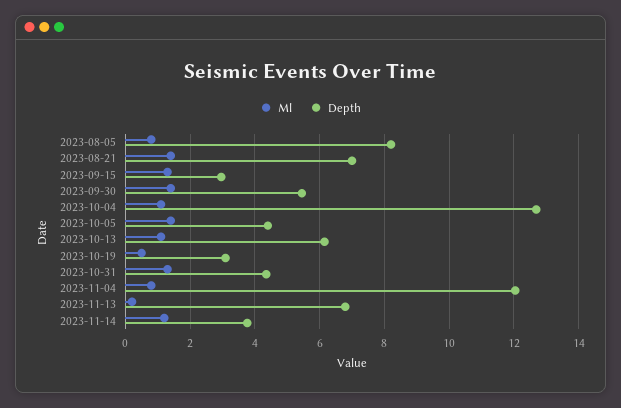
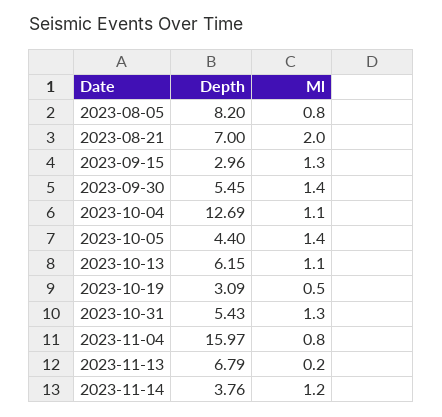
Ml, 2023-08-21: 1.4 -> 2
Depth, 2023-10-31: 4.4 -> 5.43
Depth, 2023-11-04: 12 -> 15.97

